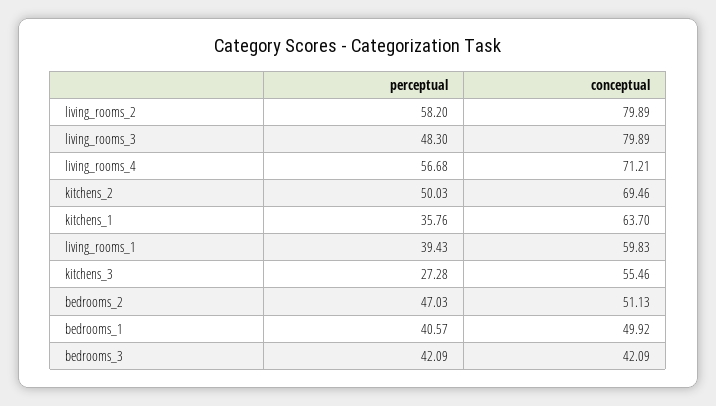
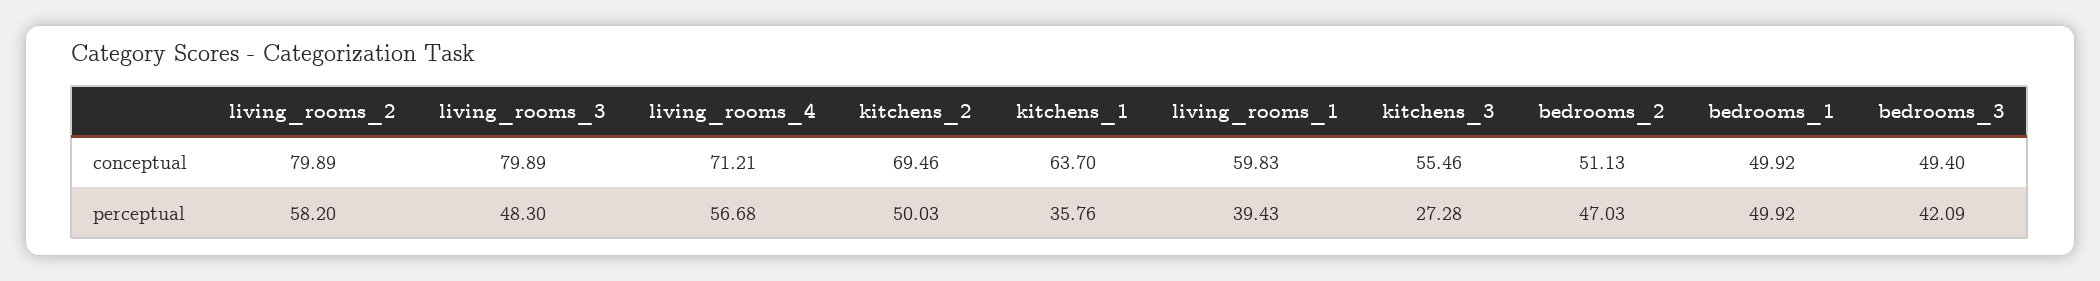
perceptual, bedrooms_1: 40.57 -> 49.92
conceptual, bedrooms_3: 42.09 -> 49.4

